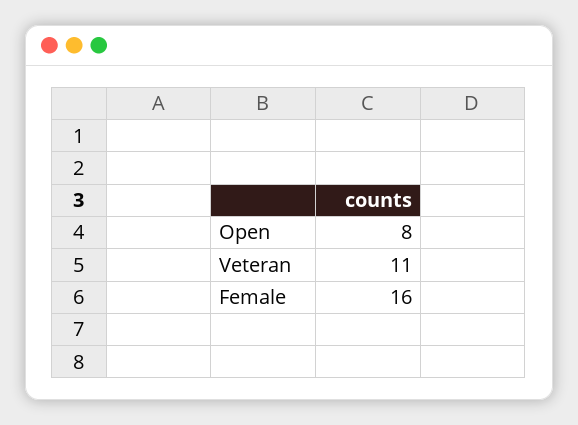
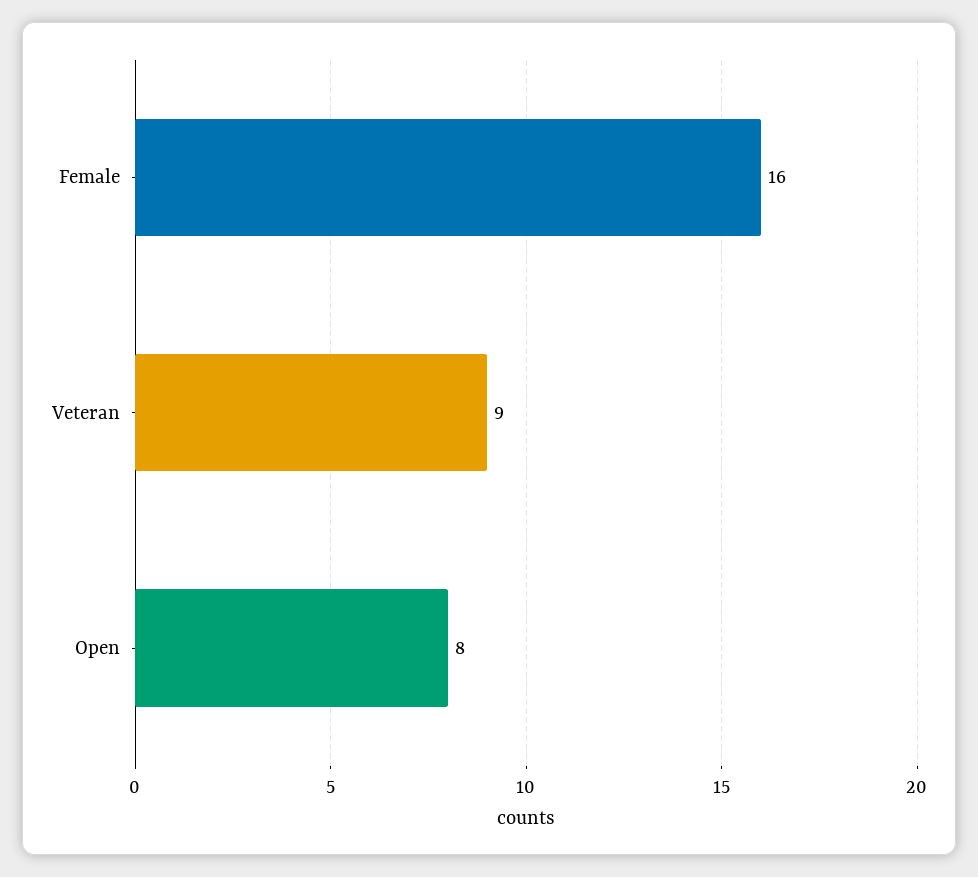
Veteran: 11 -> 9

